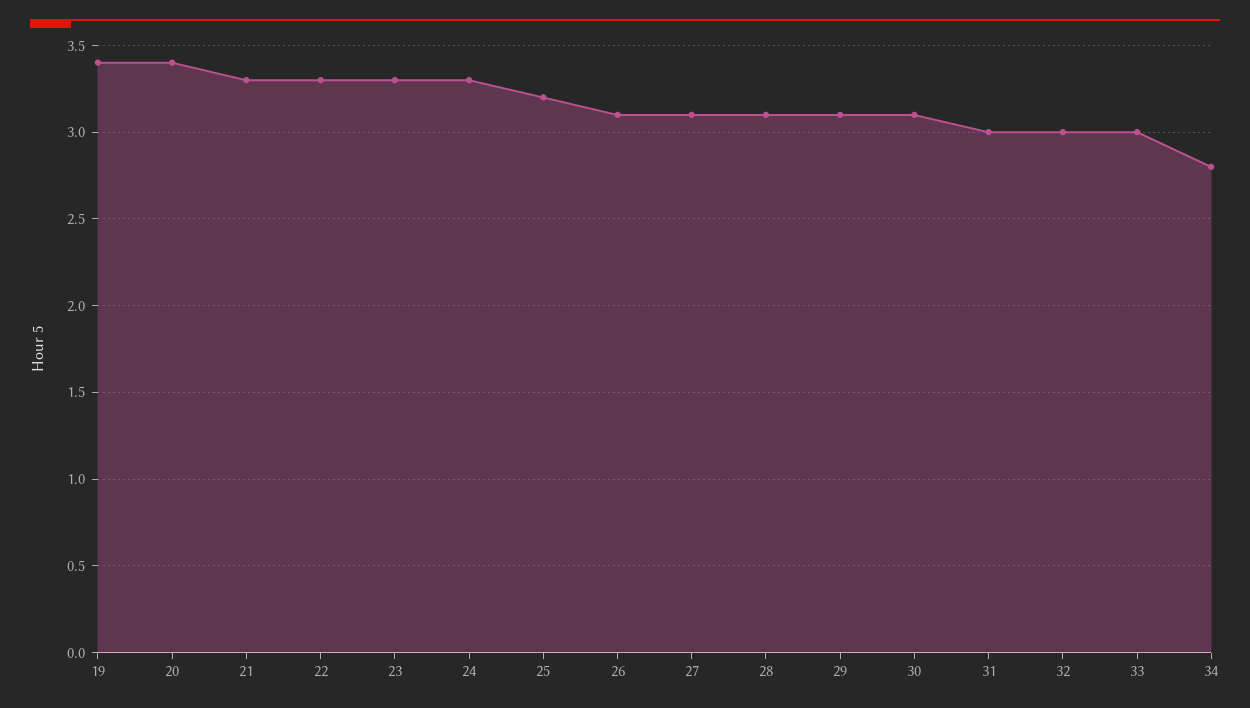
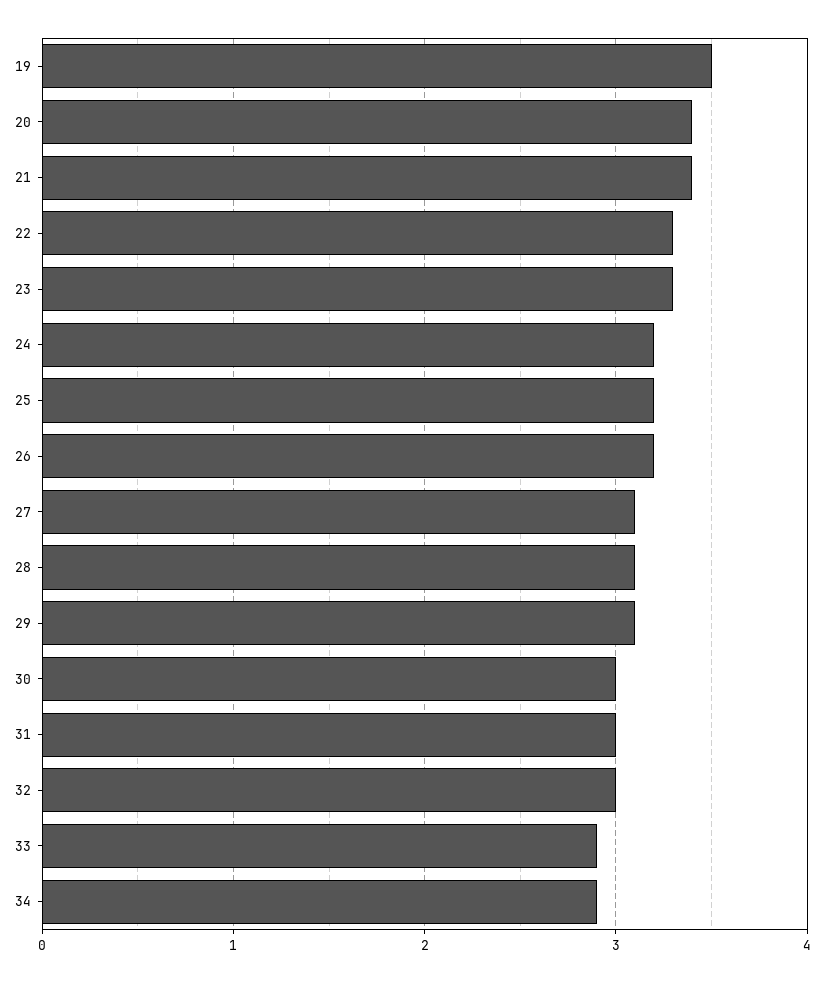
19: 3.4 -> 3.5
21: 3.3 -> 3.4
24: 3.3 -> 3.2
26: 3.1 -> 3.2
30: 3.1 -> 3
33: 3 -> 2.9
34: 2.8 -> 2.9

